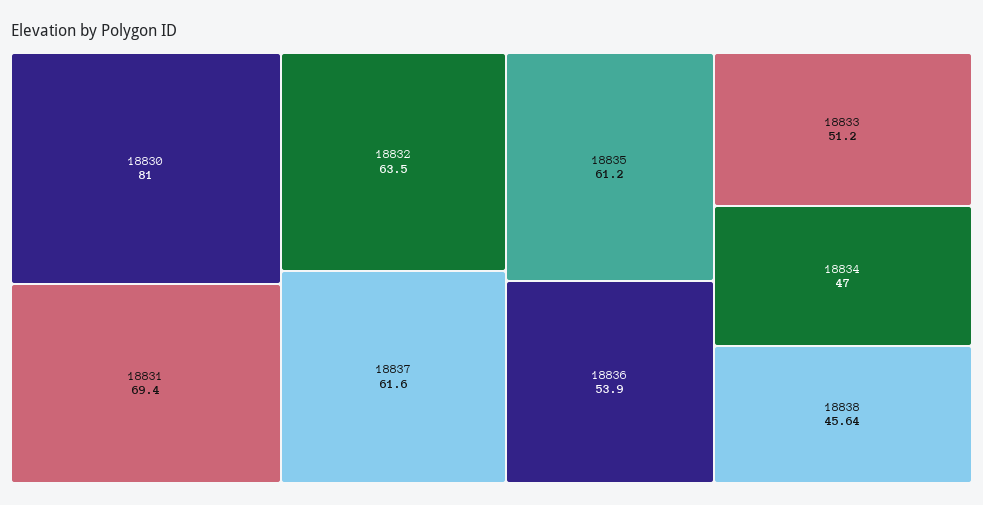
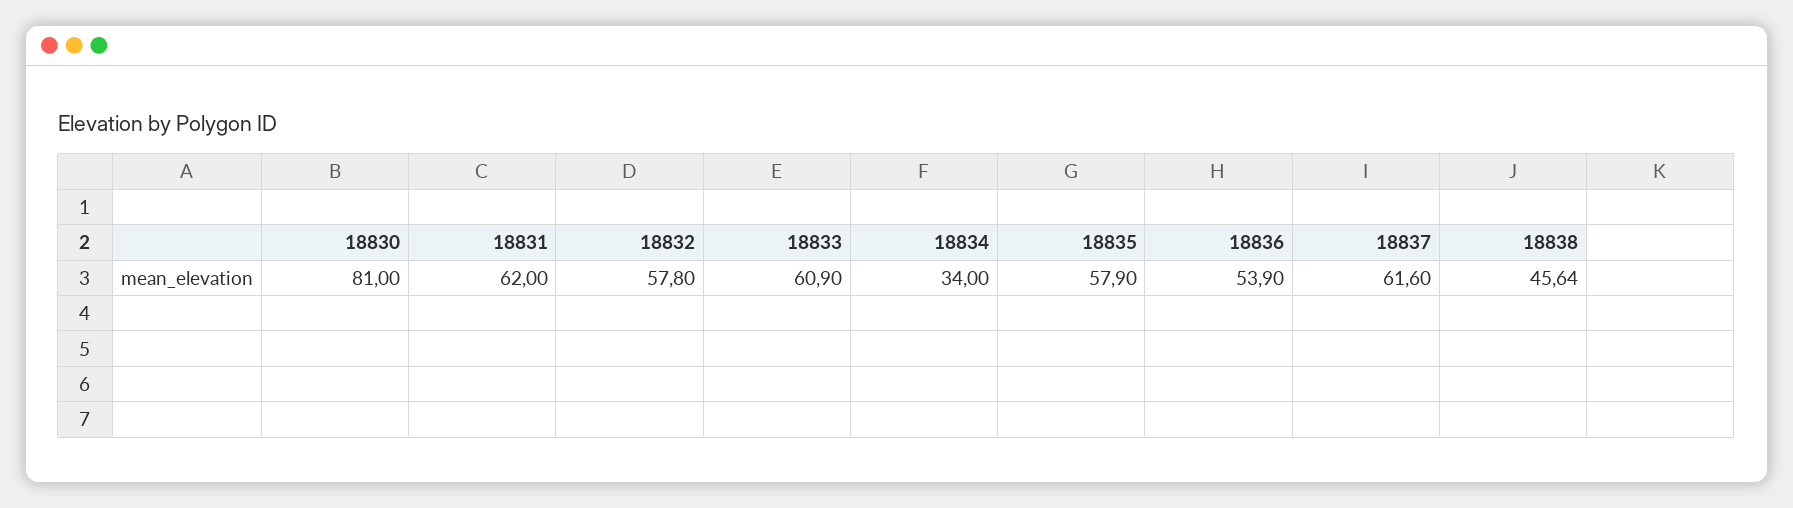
18831: 69.4 -> 62
18832: 63.5 -> 57.8
18835: 61.2 -> 57.9
18833: 51.2 -> 60.9
18834: 47 -> 34

